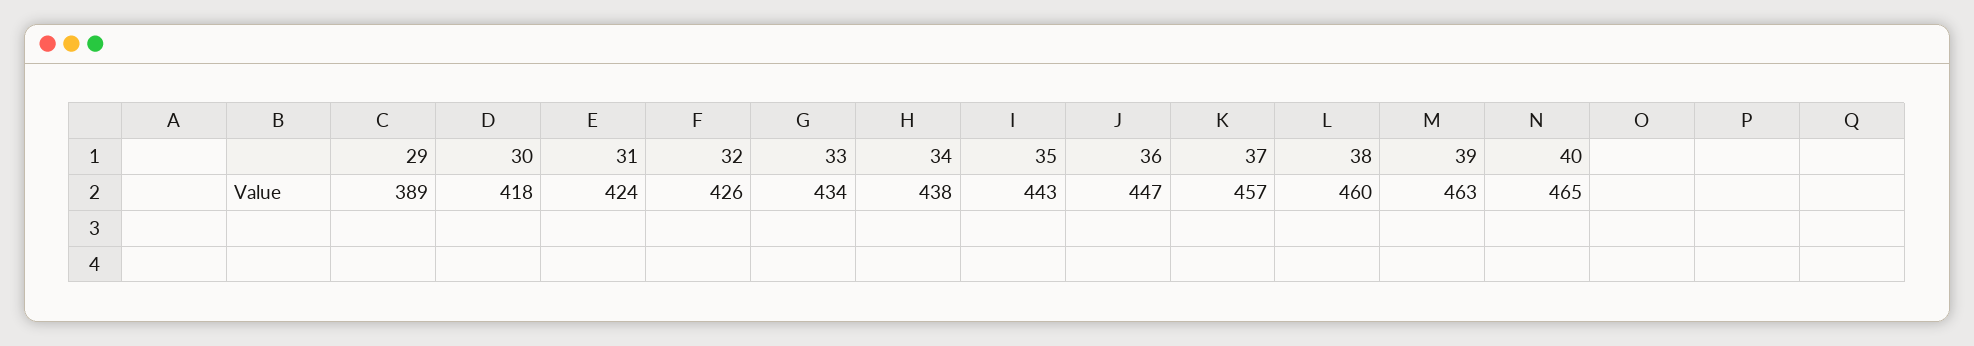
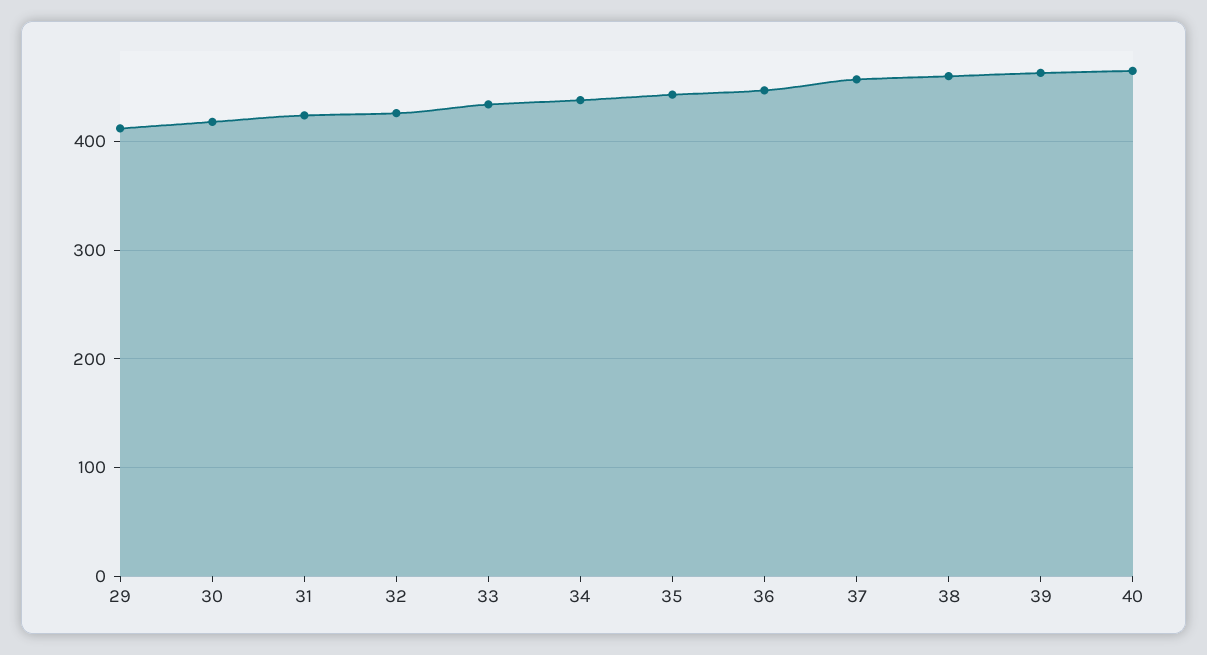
29: 389 -> 410

